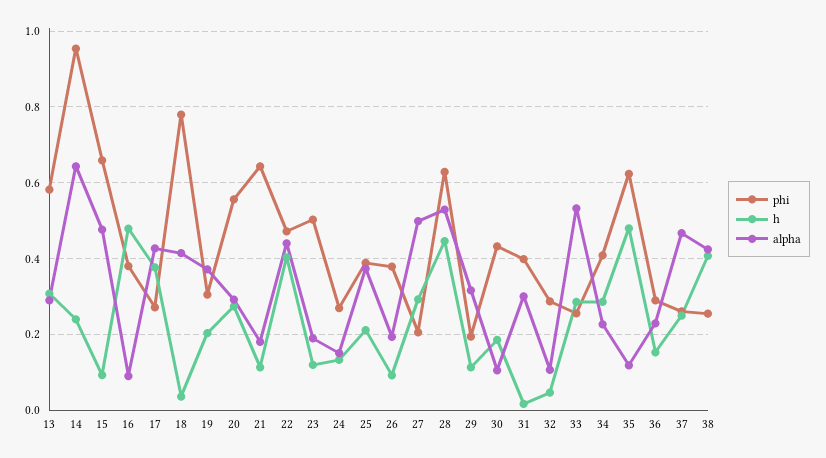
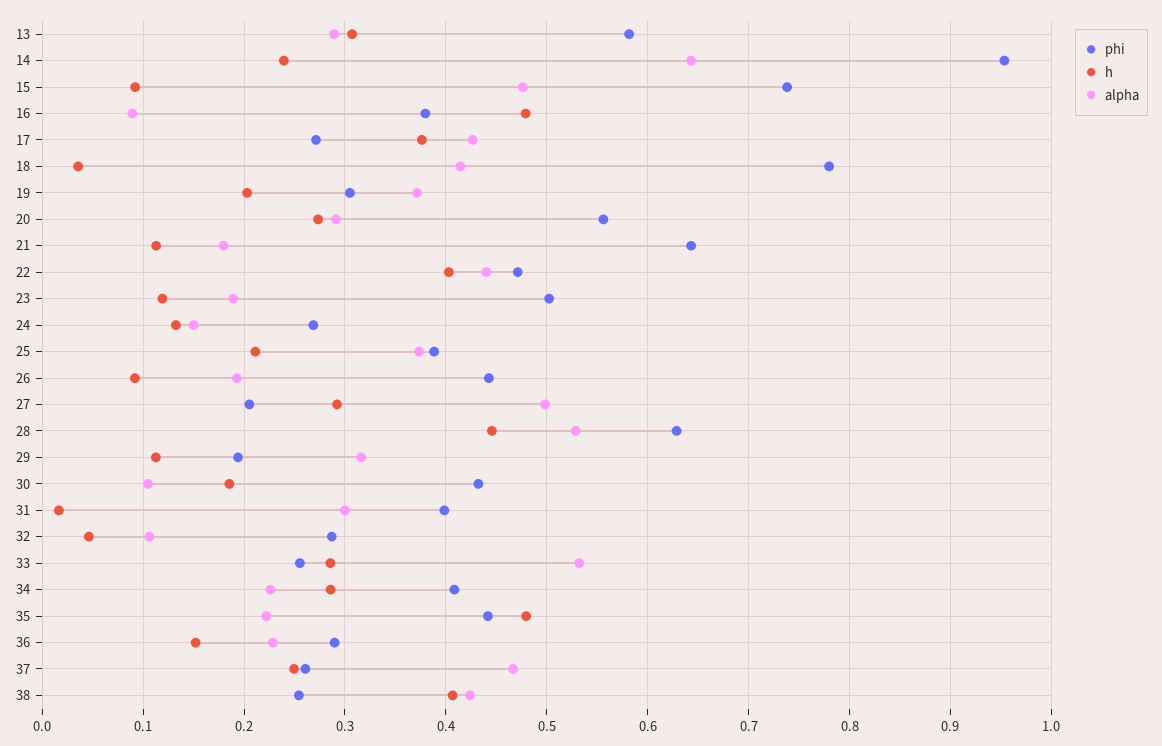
phi, 15: 0.66 -> 0.74
phi, 26: 0.38 -> 0.44
phi, 35: 0.62 -> 0.44
alpha, 35: 0.12 -> 0.22

